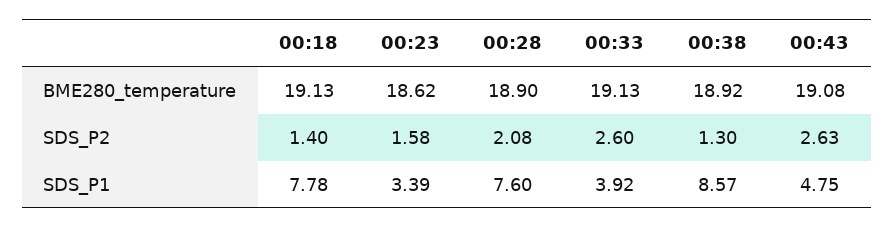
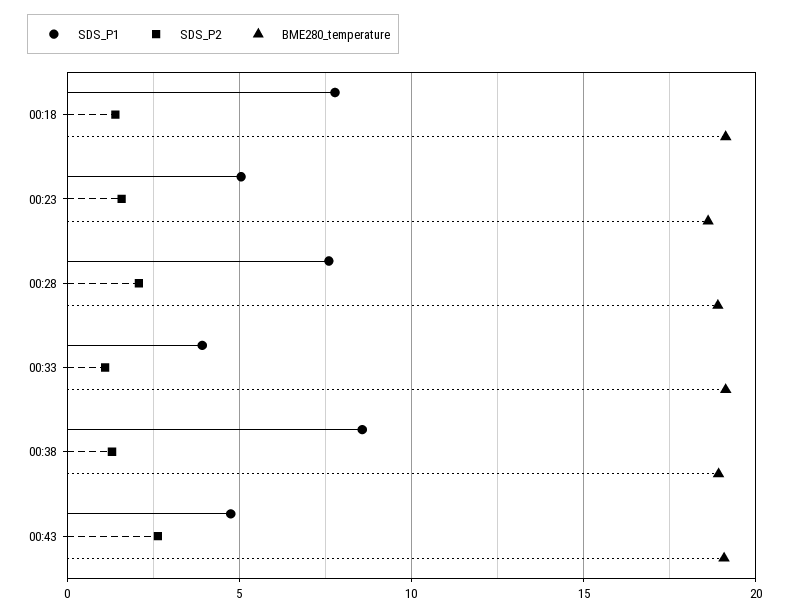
SDS_P2, 00:33: 2.6 -> 1
SDS_P1, 00:23: 3.39 -> 5

